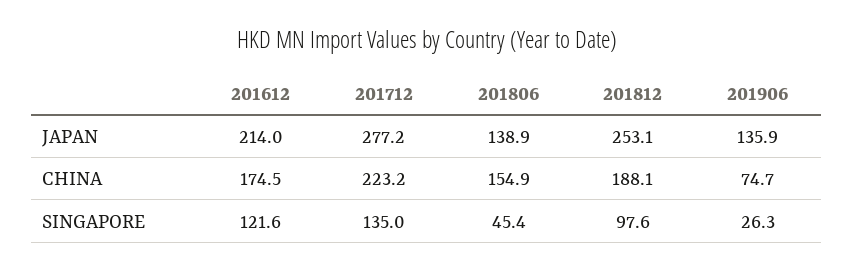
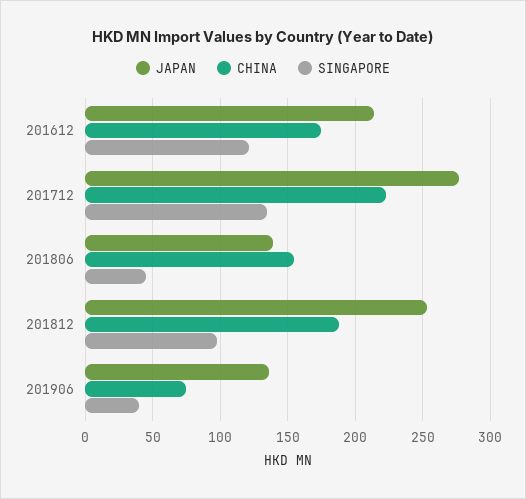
SINGAPORE, 201906: 26.3 -> 40

